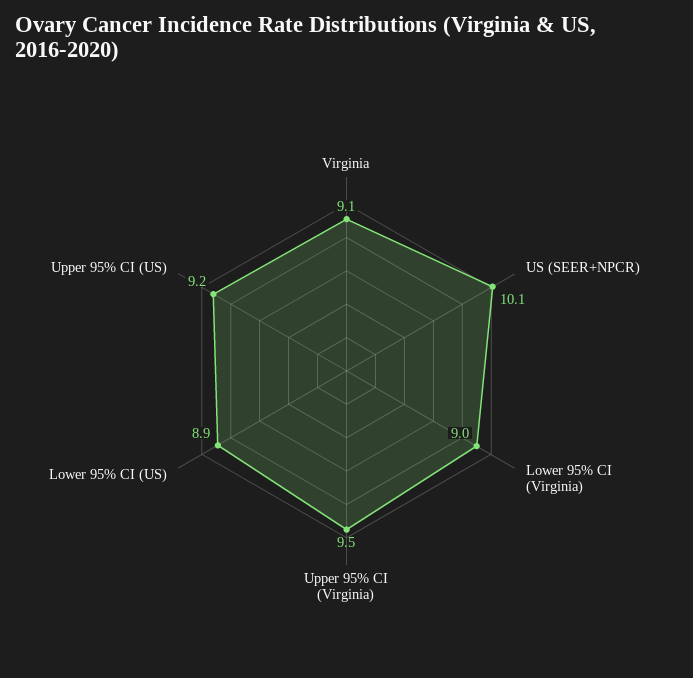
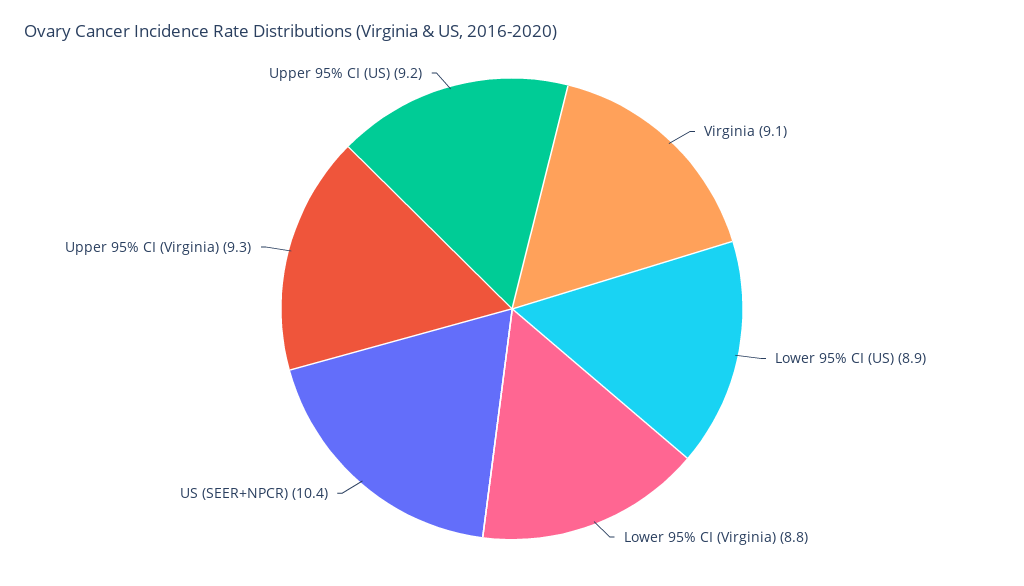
US (SEER+NPCR): 10.1 -> 10.4
Lower 95% CI (Virginia): 9 -> 8.8
Upper 95% CI (Virginia): 9.5 -> 9.3

